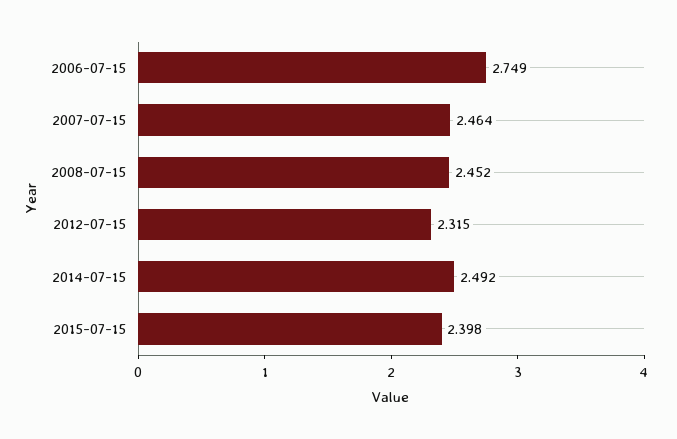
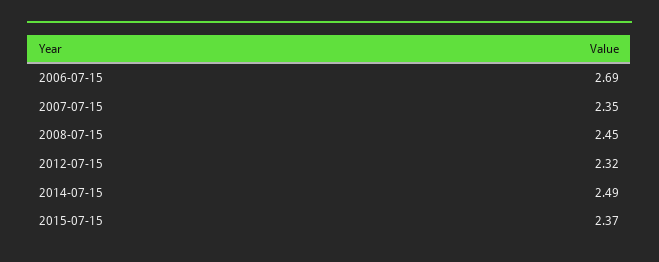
2006-07-15: 2.749 -> 2.69
2007-07-15: 2.464 -> 2.35
2015-07-15: 2.398 -> 2.37

